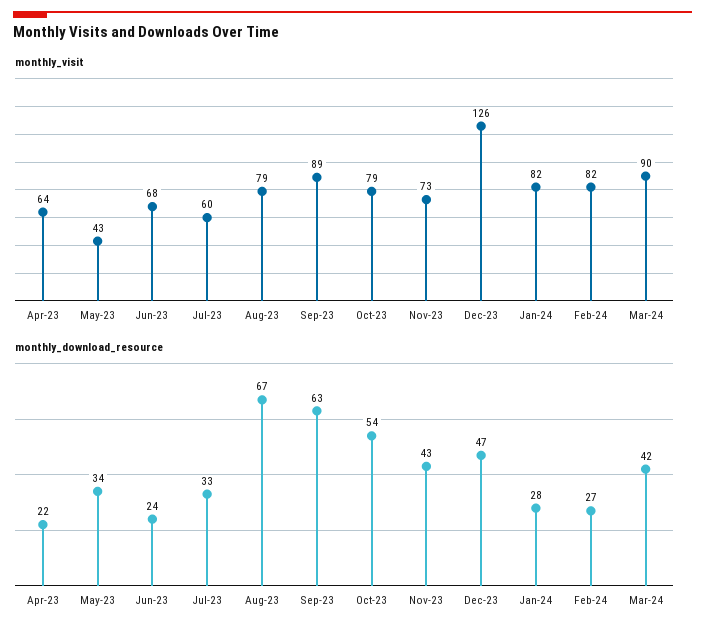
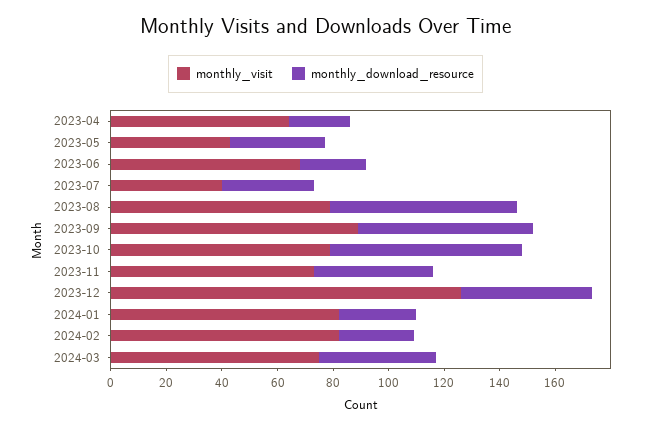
monthly_visit, Jul-23: 60 -> 40
monthly_visit, Mar-24: 90 -> 75
monthly_download_resource, Oct-23: 54 -> 70

